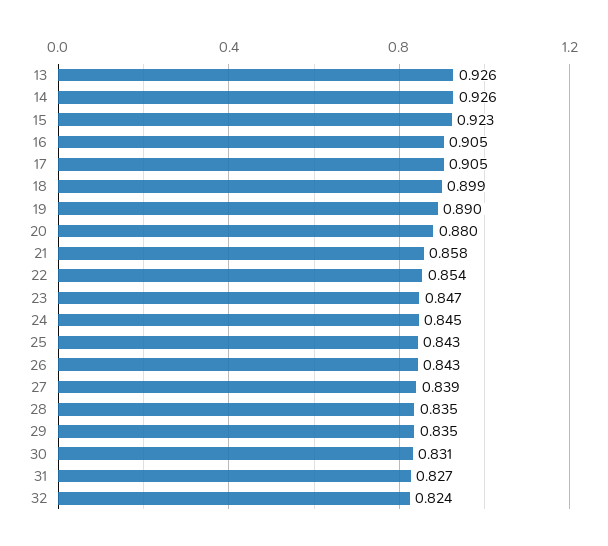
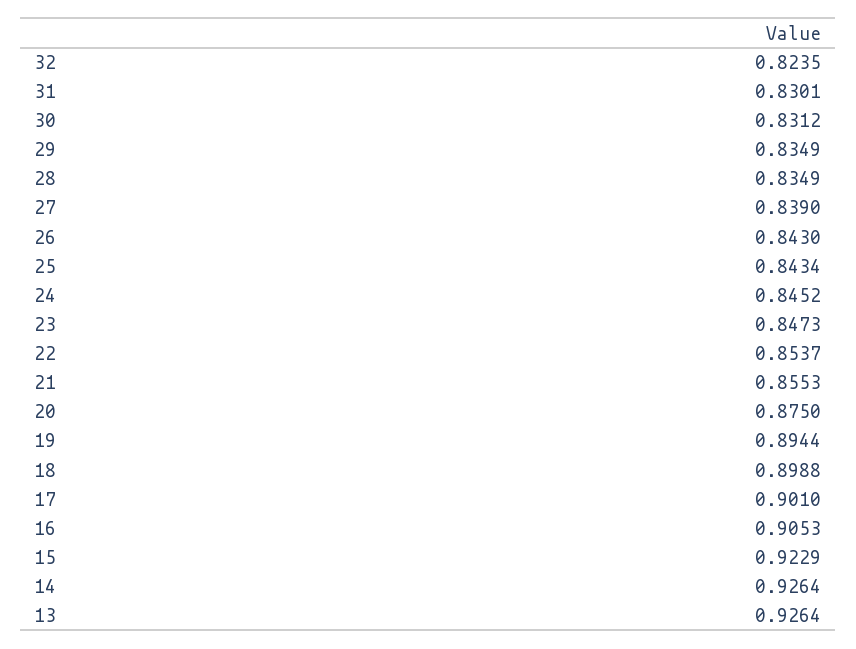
17: 0.905 -> 0.901
19: 0.89 -> 0.8944
20: 0.88 -> 0.875
21: 0.858 -> 0.8553
31: 0.827 -> 0.8301

